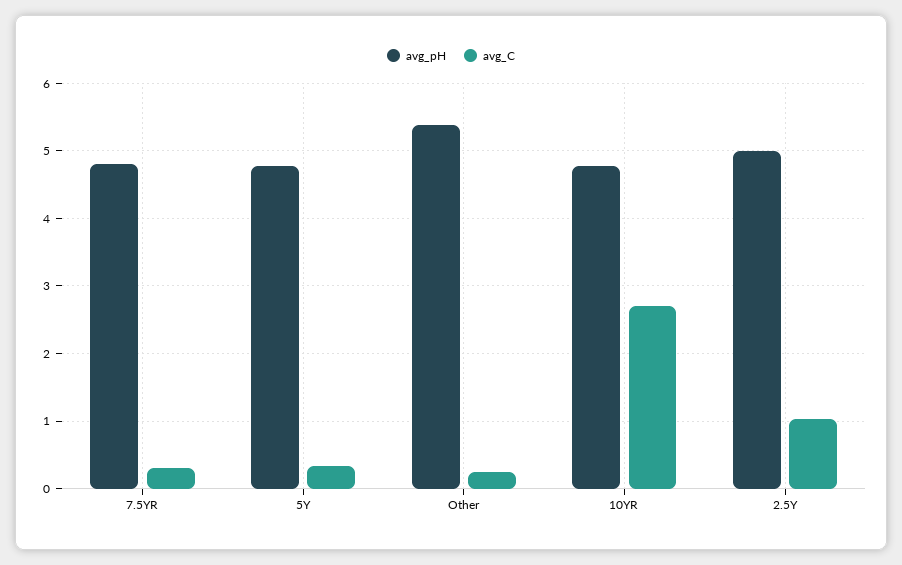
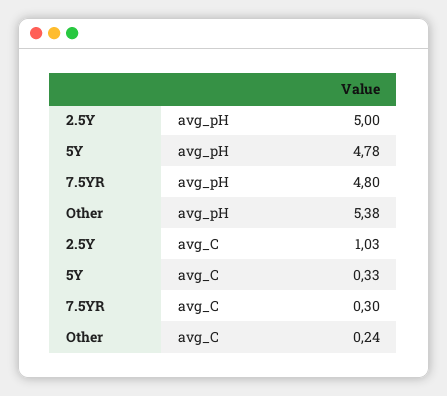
avg_pH, 10YR: 4.8 -> none
avg_C, 10YR: 2.7 -> none

